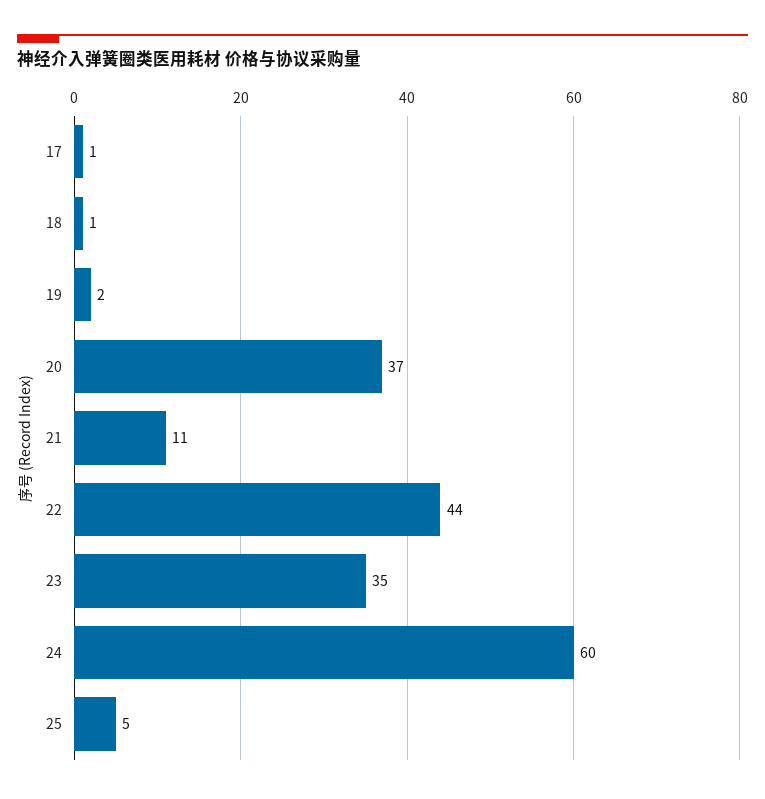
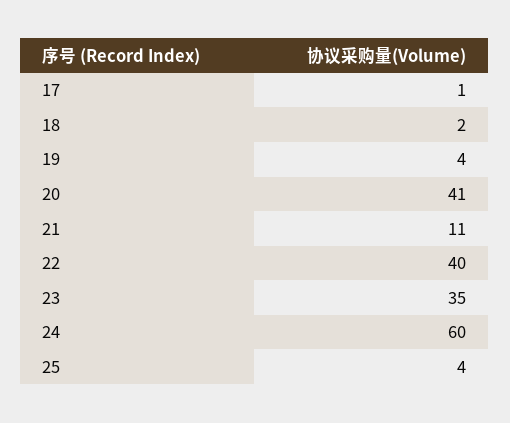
18: 1 -> 2
19: 2 -> 4
20: 37 -> 41
22: 44 -> 40
25: 5 -> 4

